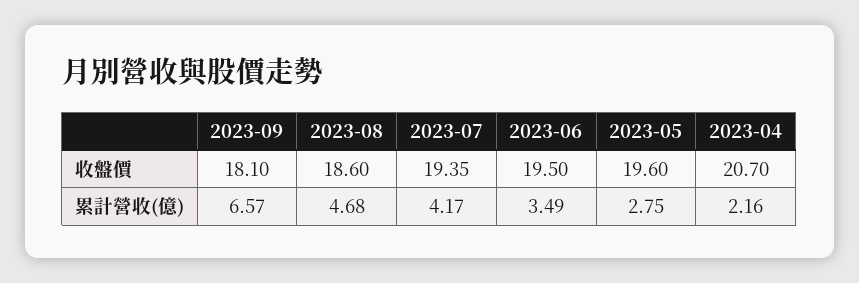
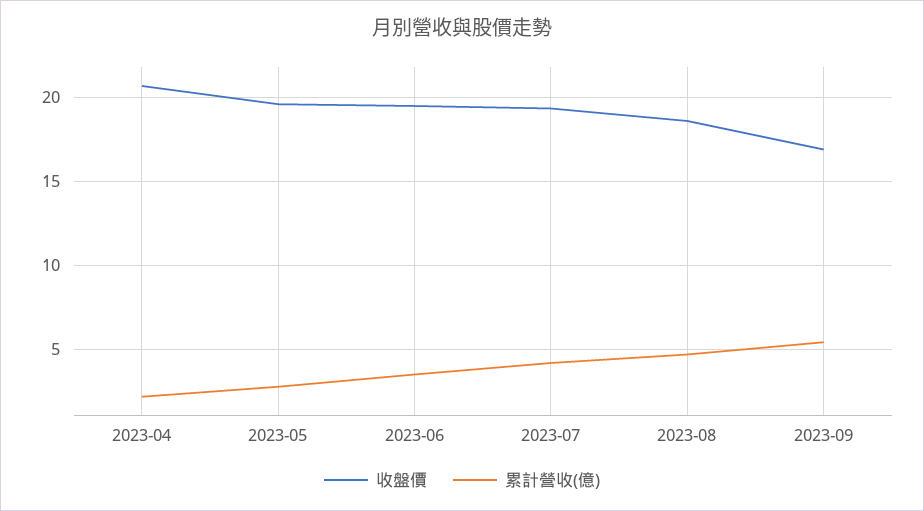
收盤價, 2023-09: 18.1 -> 17
累計營收(億), 2023-09: 6.57 -> 5.5

